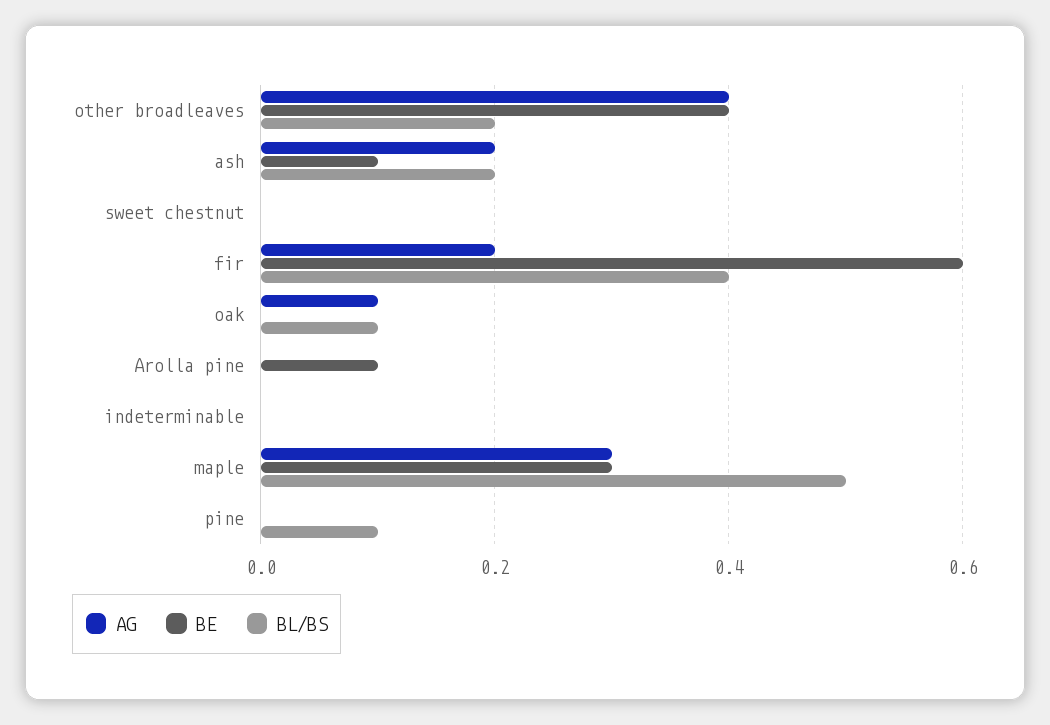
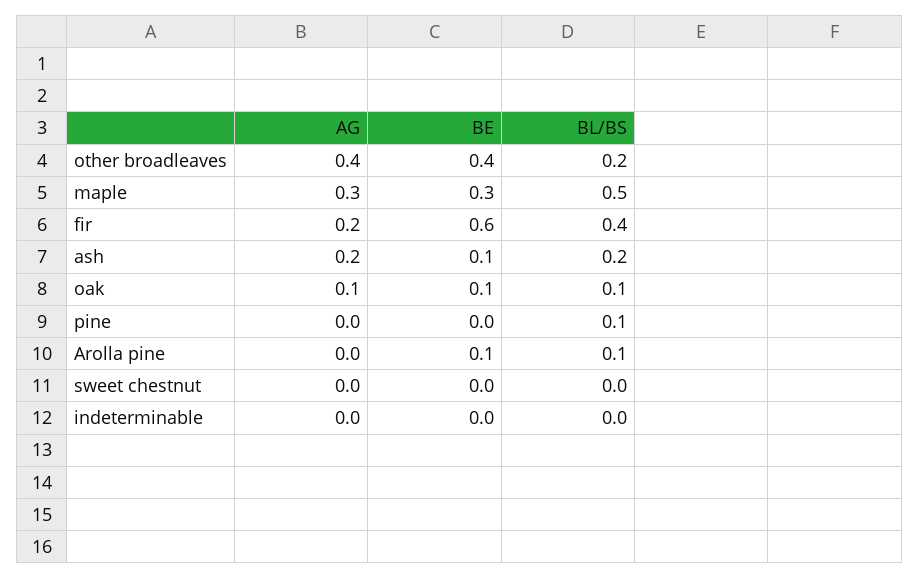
BE, oak: 0 -> 0.1
BL/BS, Arolla pine: 0 -> 0.1

